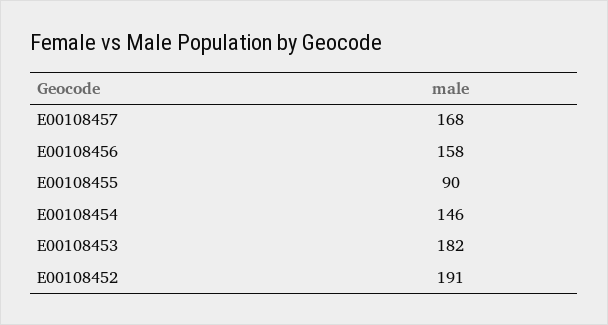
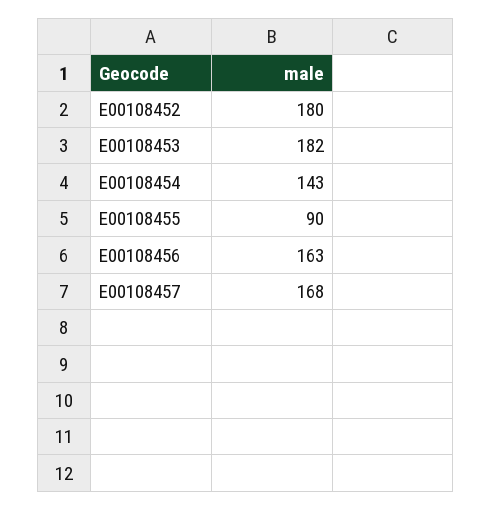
E00108456: 158 -> 163
E00108454: 146 -> 143
E00108452: 191 -> 180

